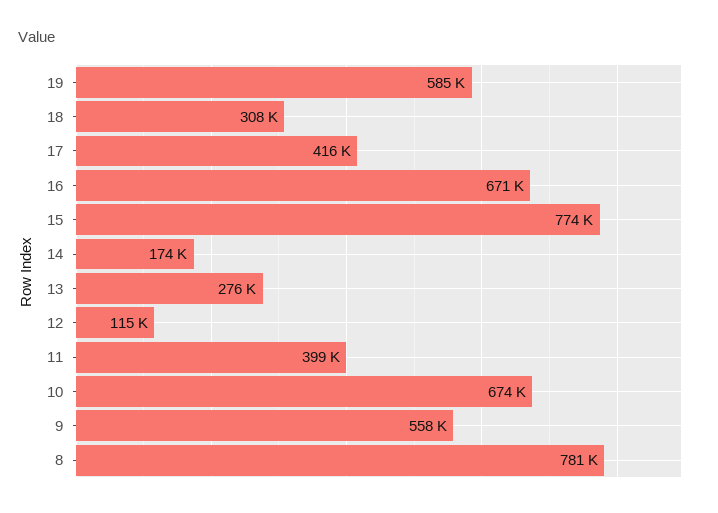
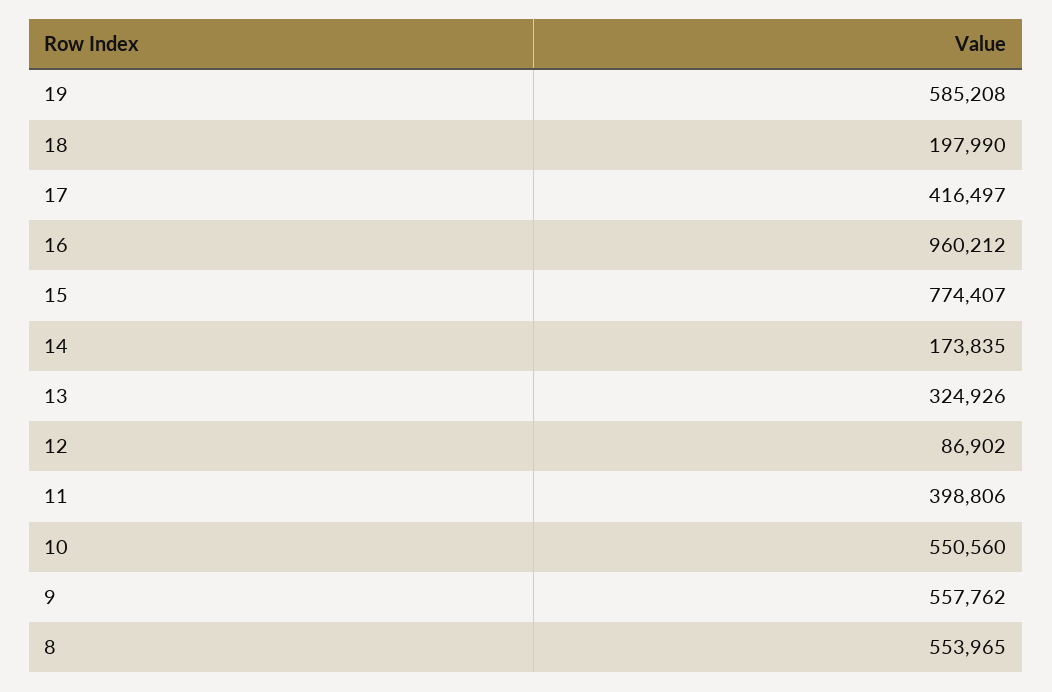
18: 308000 -> 197990
16: 671000 -> 960212
13: 276000 -> 324926
12: 115000 -> 86902
10: 674000 -> 550560
8: 781000 -> 553965

